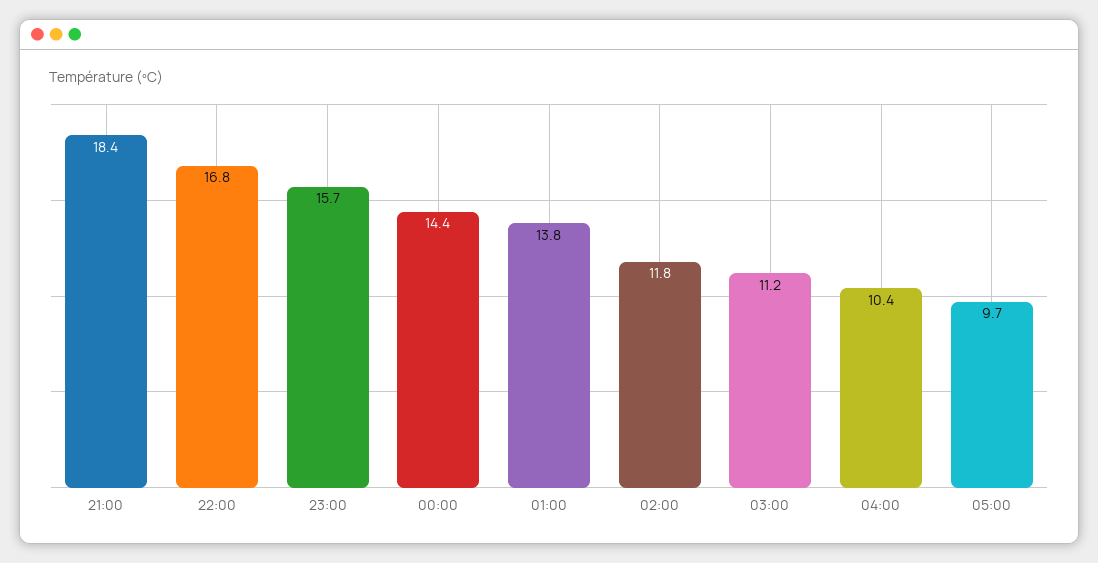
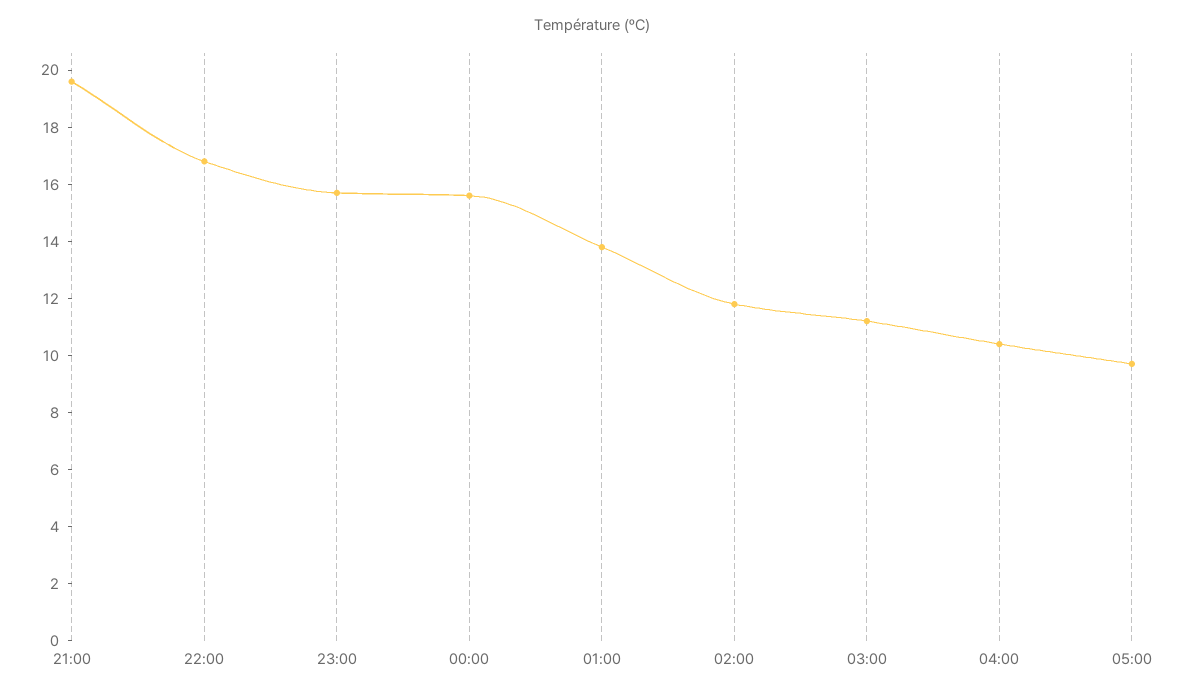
21:00: 18.4 -> 19.5
00:00: 14.4 -> 15.5

